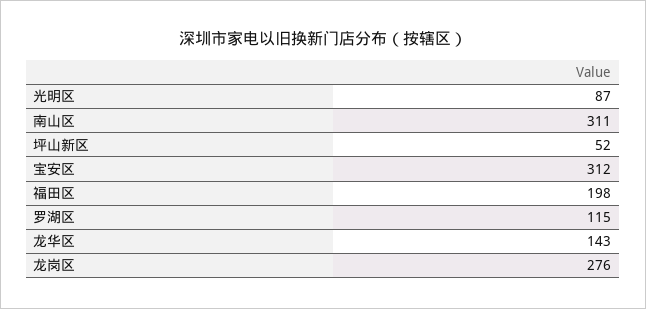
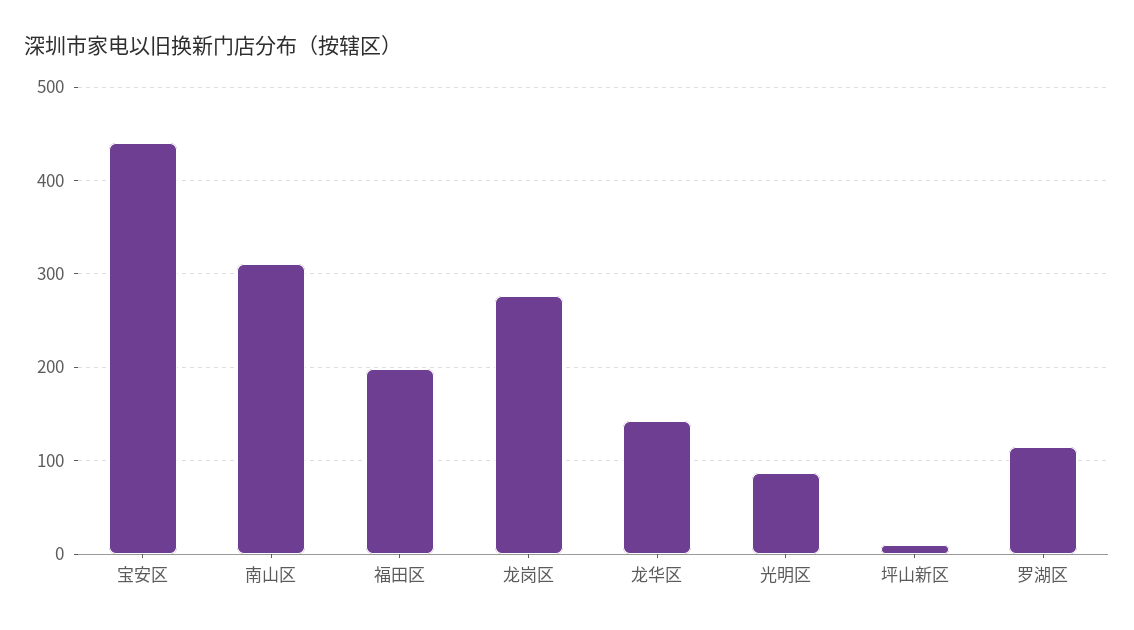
坪山新区: 52 -> 10
宝安区: 312 -> 440

